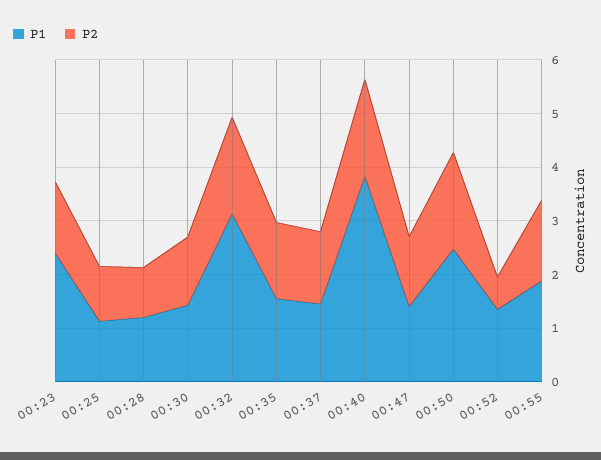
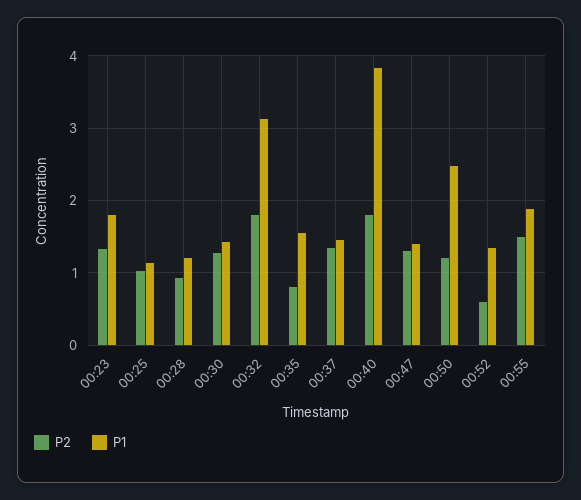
P1, 00:23: 2.4 -> 1.8
P2, 00:35: 1.4 -> 0.8
P2, 00:50: 1.8 -> 1.2

